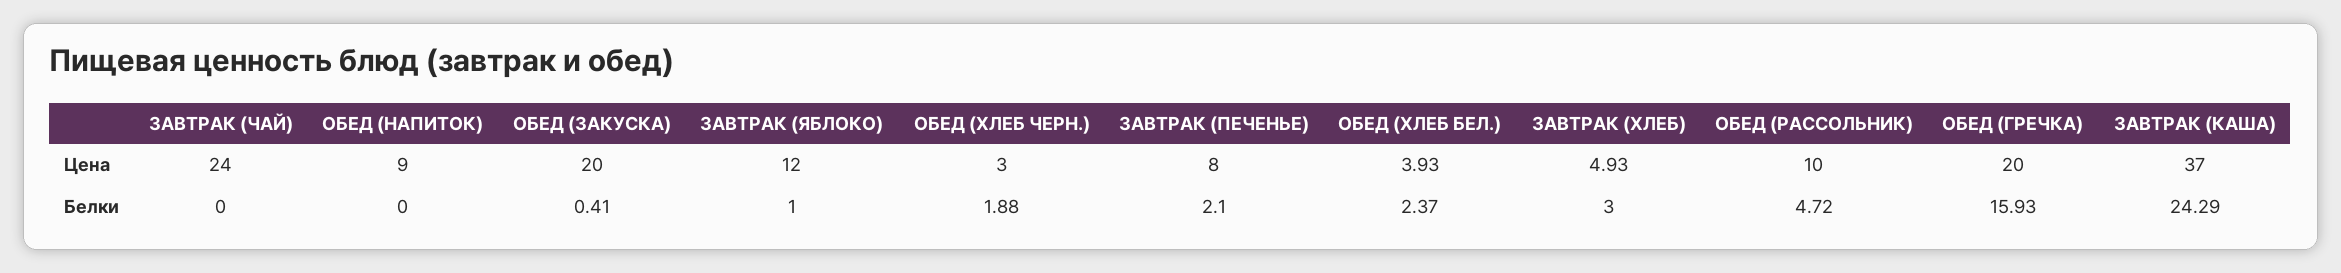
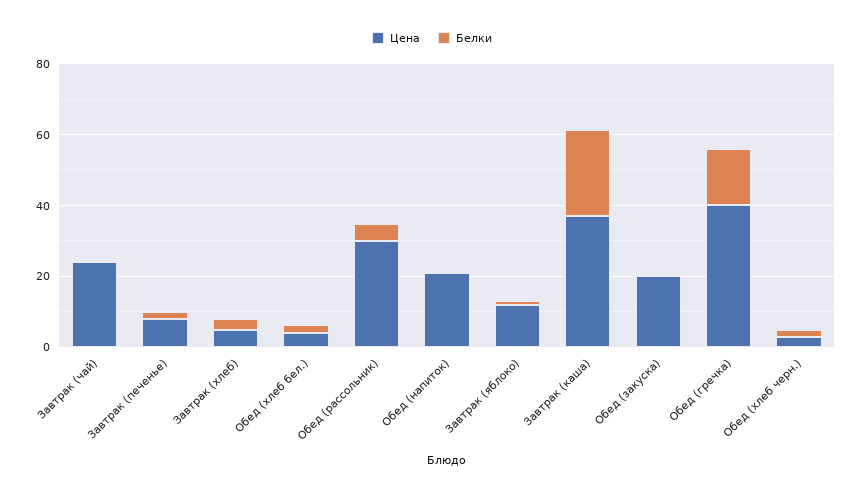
Цена, ОБЕД (НАПИТОК): 9 -> 20
Цена, ОБЕД (РАССОЛЬНИК): 10 -> 30
Цена, ОБЕД (ГРЕЧКА): 20 -> 40

